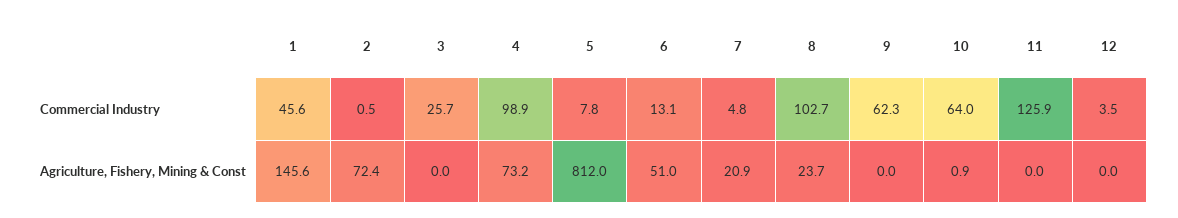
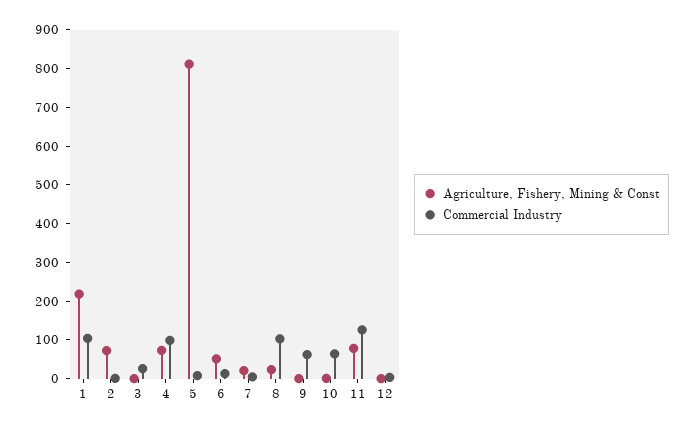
Commercial Industry, 1: 45.6 -> 100
Agriculture, Fishery, Mining & Const, 1: 145.6 -> 225
Agriculture, Fishery, Mining & Const, 11: 0 -> 75

